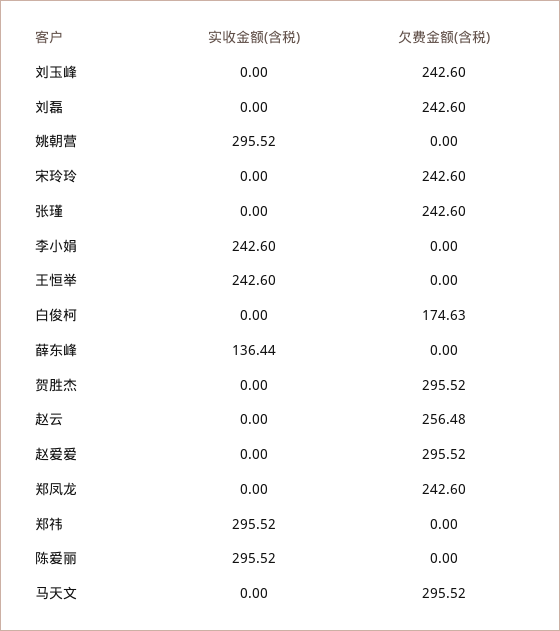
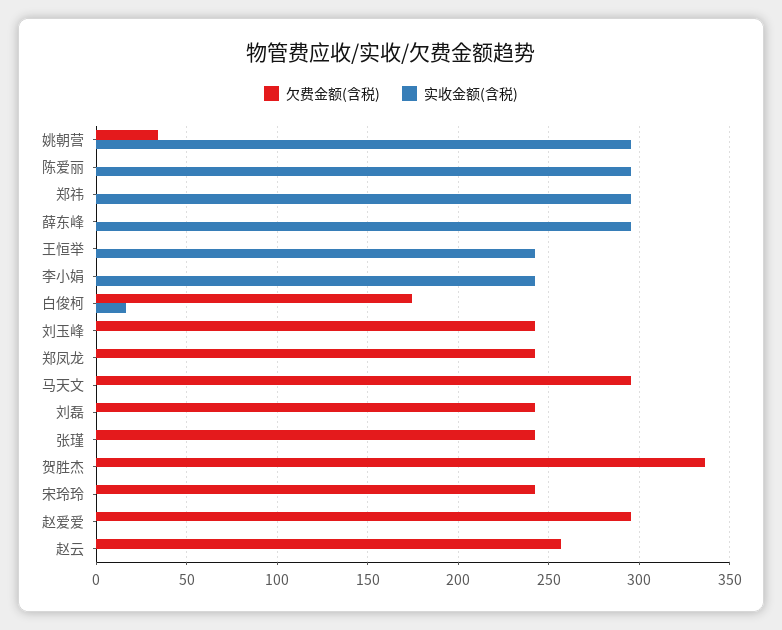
欠费金额(含税), 姚朝营: 0 -> 35
实收金额(含税), 白俊柯: 0 -> 15
实收金额(含税), 薛东峰: 136.44 -> 295
欠费金额(含税), 贺胜杰: 295.52 -> 335

